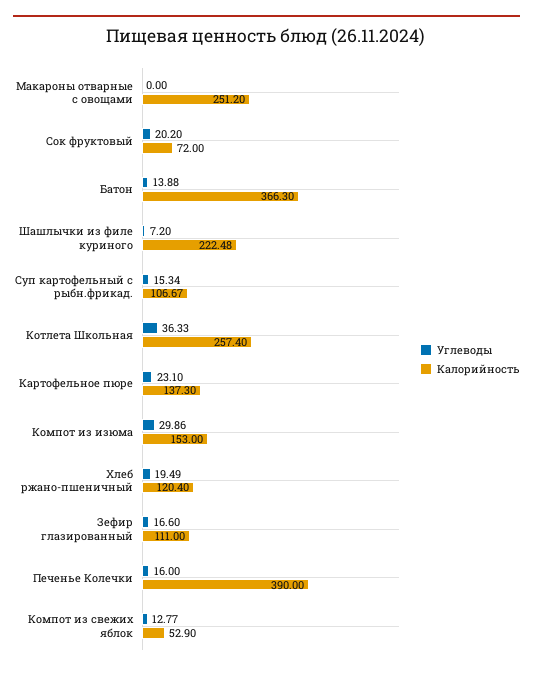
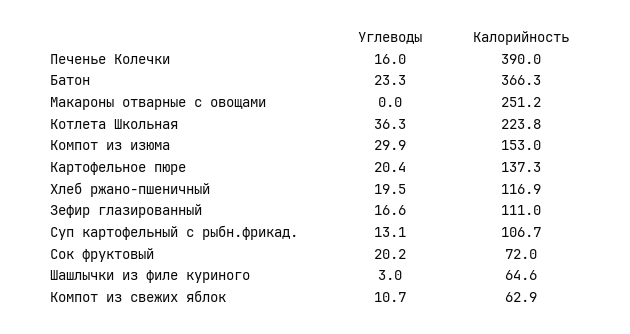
Углеводы, Батон: 13.88 -> 23.3
Углеводы, Шашлычки из филе куриного: 7.2 -> 3
Калорийность, Шашлычки из филе куриного: 222.48 -> 64.6
Углеводы, Суп картофельный с рыбн.фрикад.: 15.34 -> 13.1
Калорийность, Котлета Школьная: 257.4 -> 223.8
Углеводы, Картофельное пюре: 23.1 -> 20.4
Калорийность, Хлеб ржано-пшеничный: 120.4 -> 116.9
Углеводы, Компот из свежих яблок: 12.77 -> 10.7
Калорийность, Компот из свежих яблок: 52.9 -> 62.9

